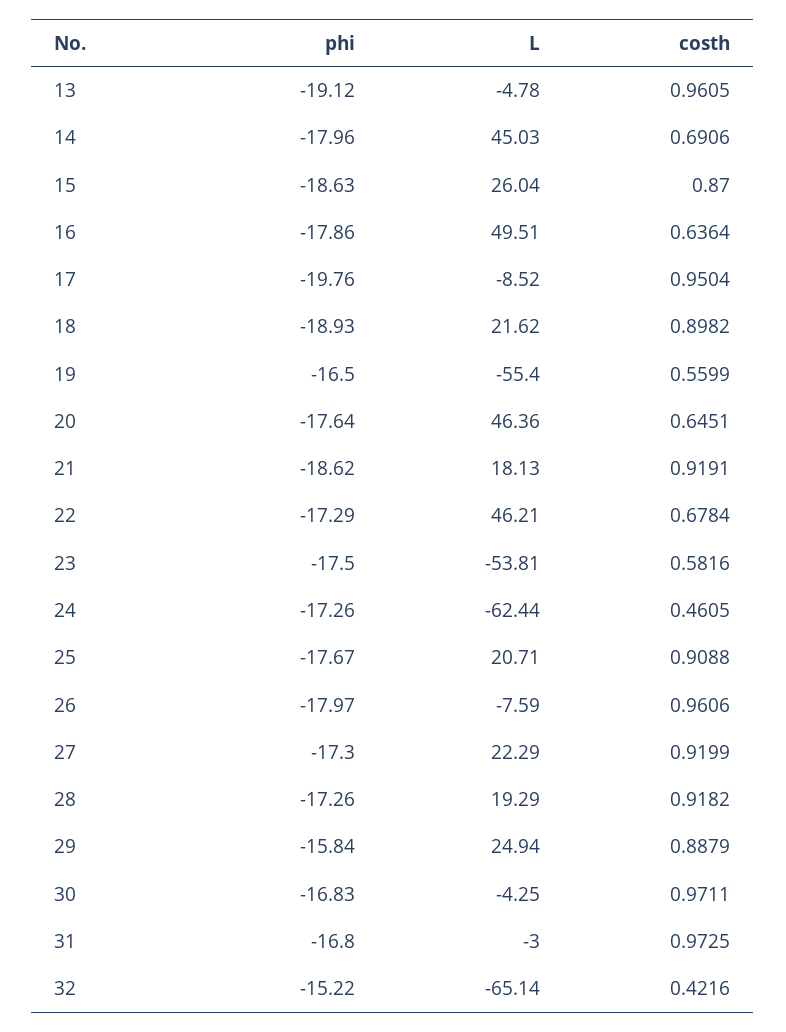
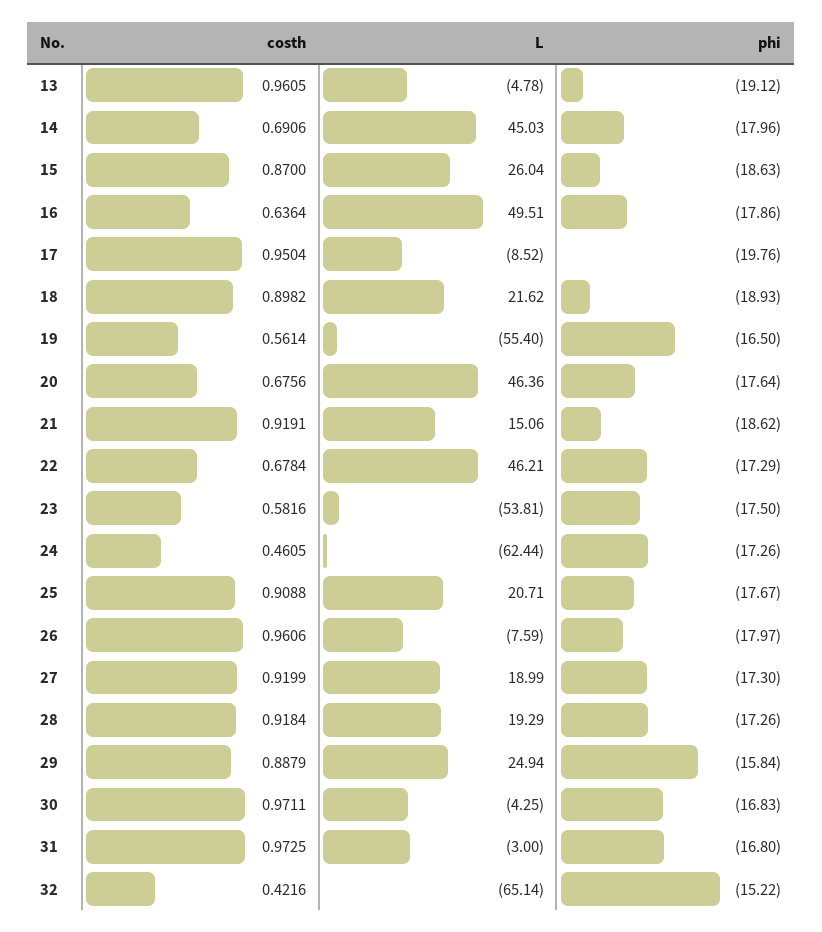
costh, 19: 0.5599 -> 0.5614
costh, 20: 0.6451 -> 0.6756
L, 21: 18.13 -> 15.06
L, 27: 22.29 -> 18.99
costh, 28: 0.9182 -> 0.9184

